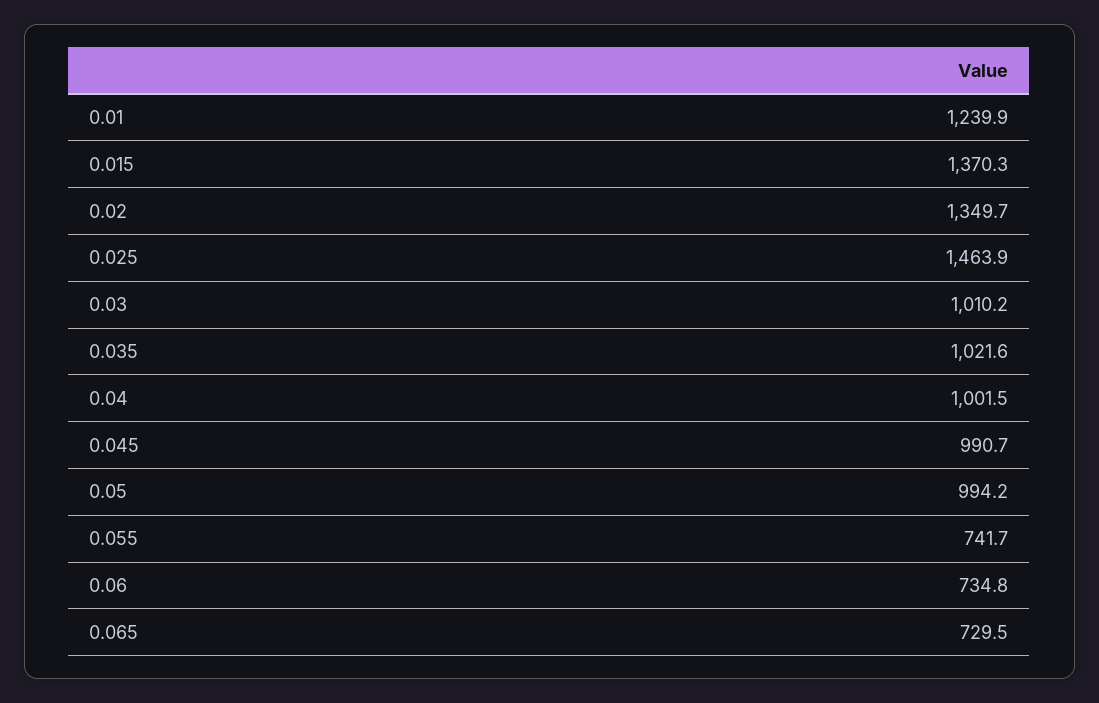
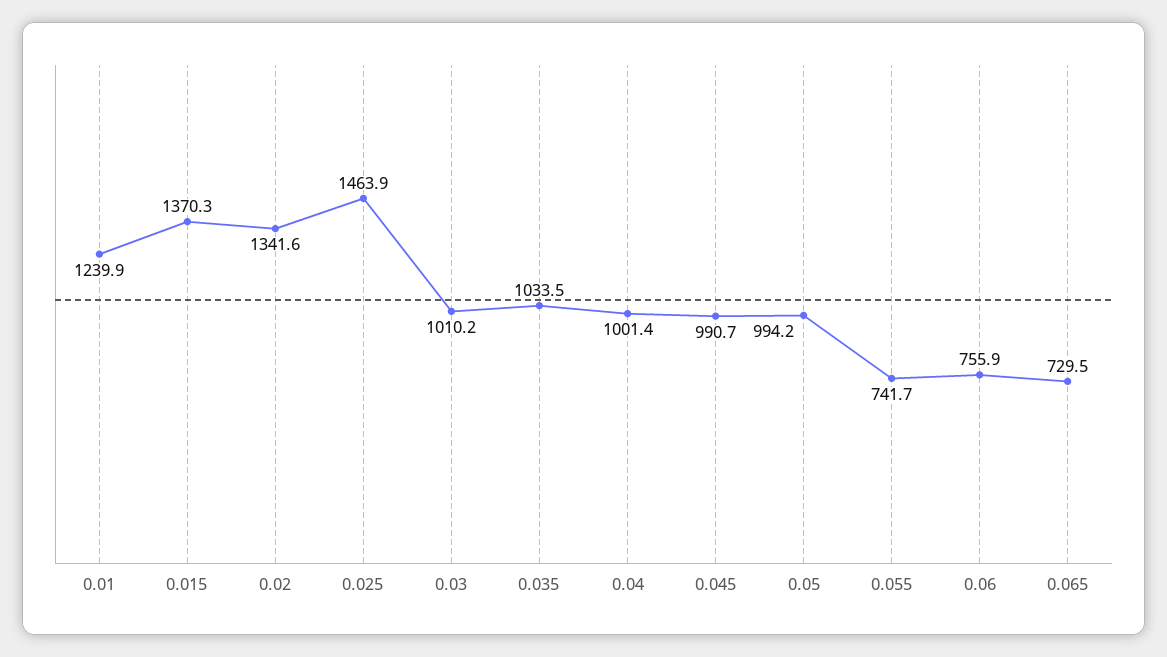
0.02: 1349.7 -> 1341.6
0.035: 1021.6 -> 1033.5
0.04: 1001.5 -> 1001.4
0.06: 734.8 -> 755.9

